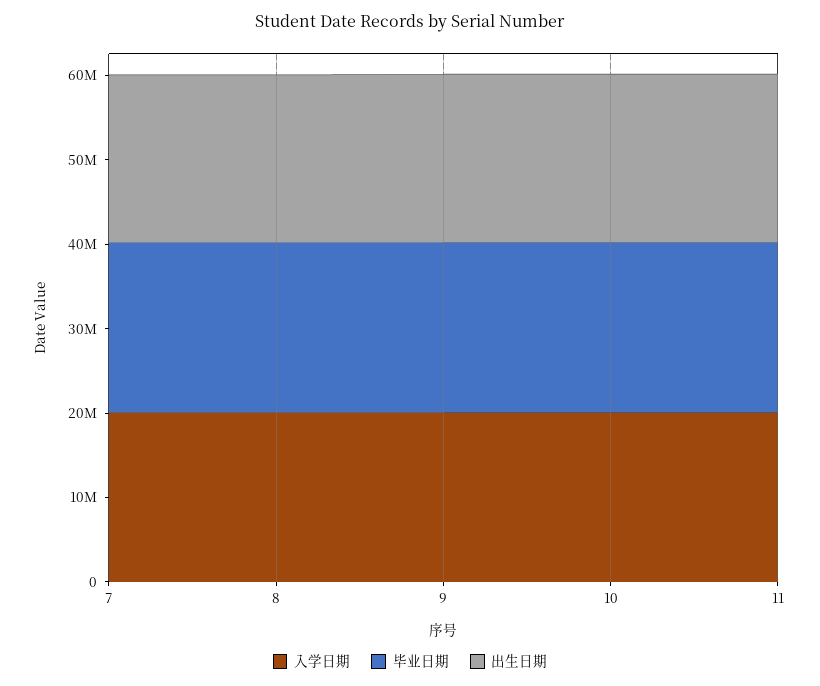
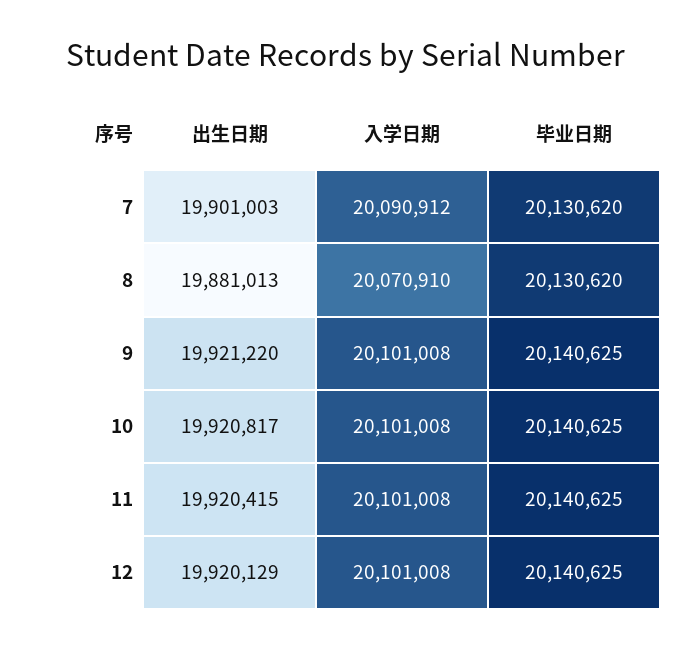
出生日期, 12: none -> 19920129
入学日期, 12: none -> 20101008
毕业日期, 12: none -> 20140625

